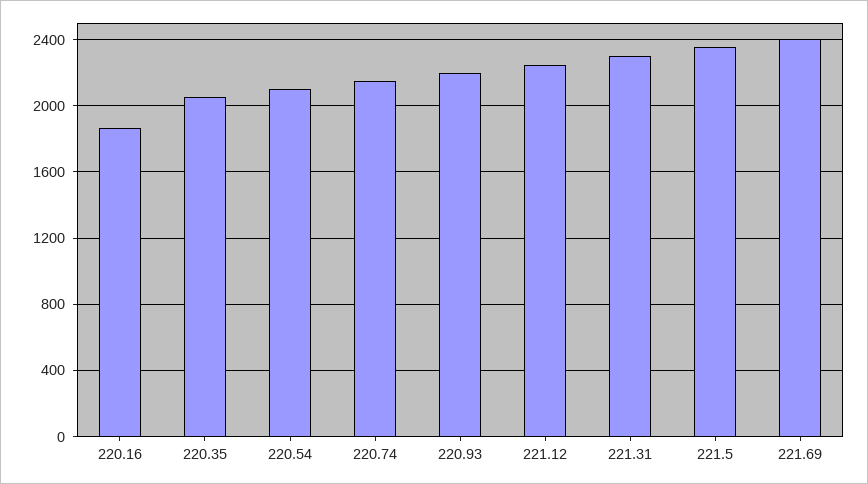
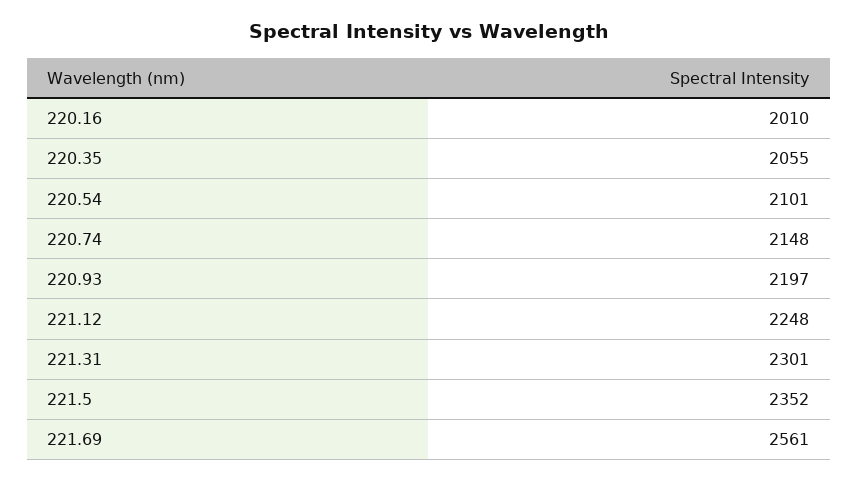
220.16: 1850 -> 2010
221.69: 2400 -> 2561

